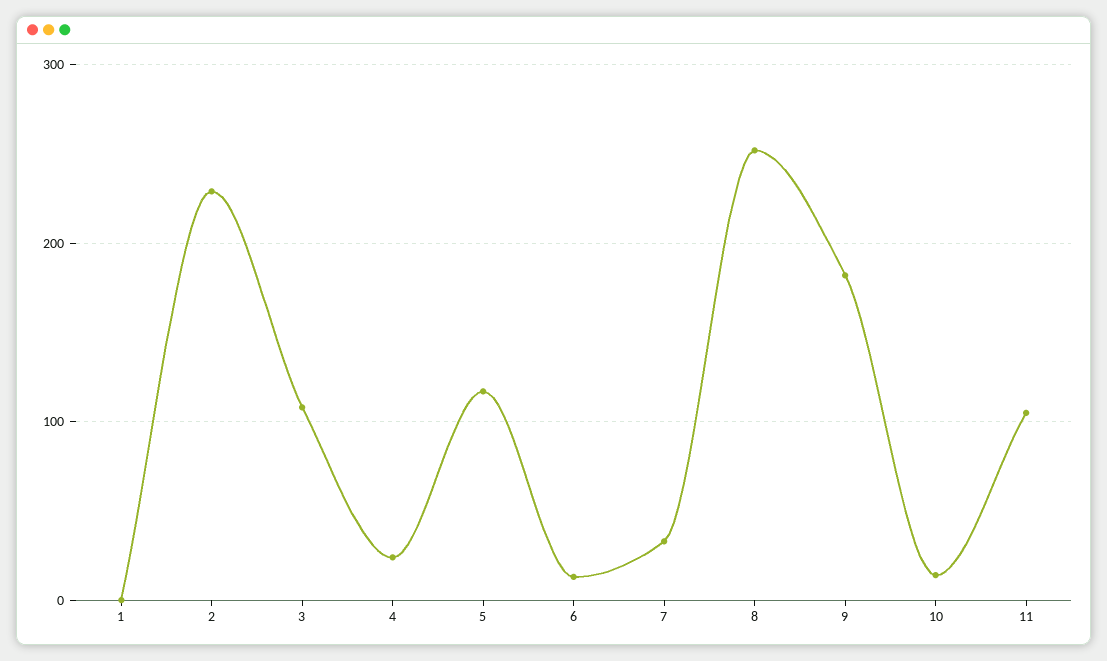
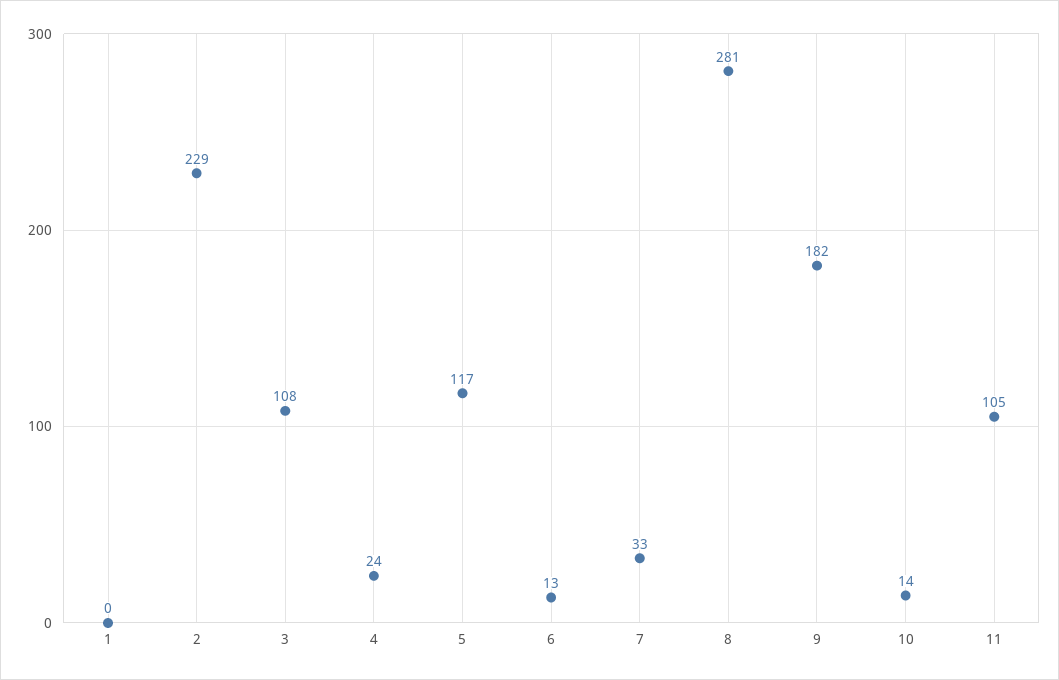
8: 250 -> 281

